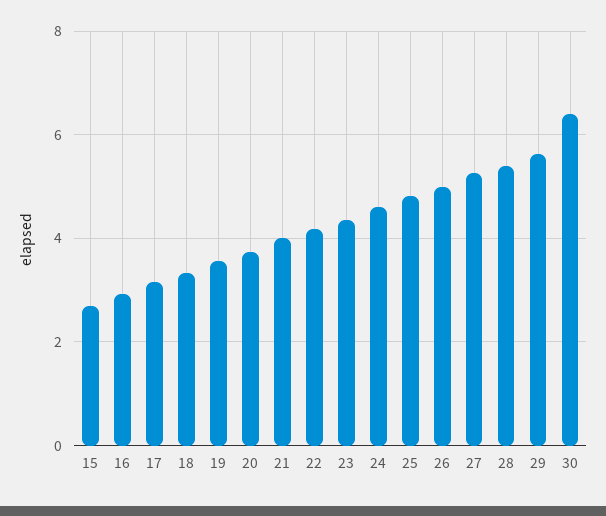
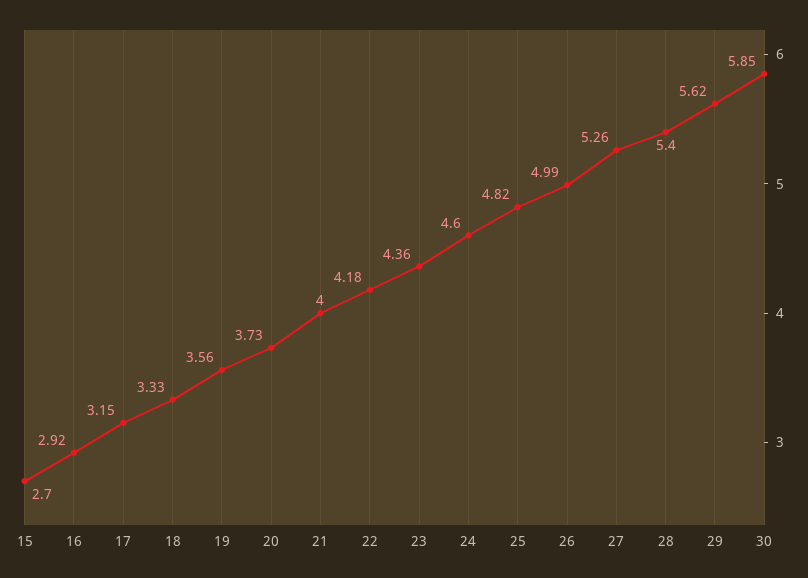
30: 6.4 -> 5.85

